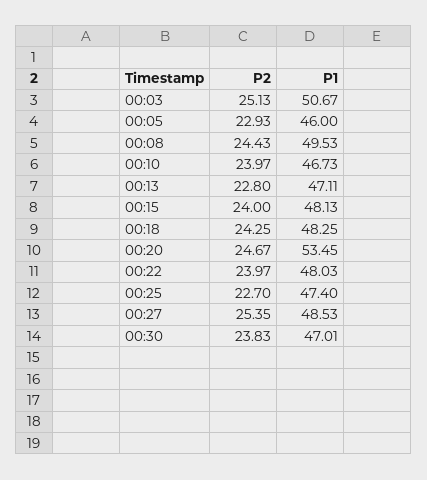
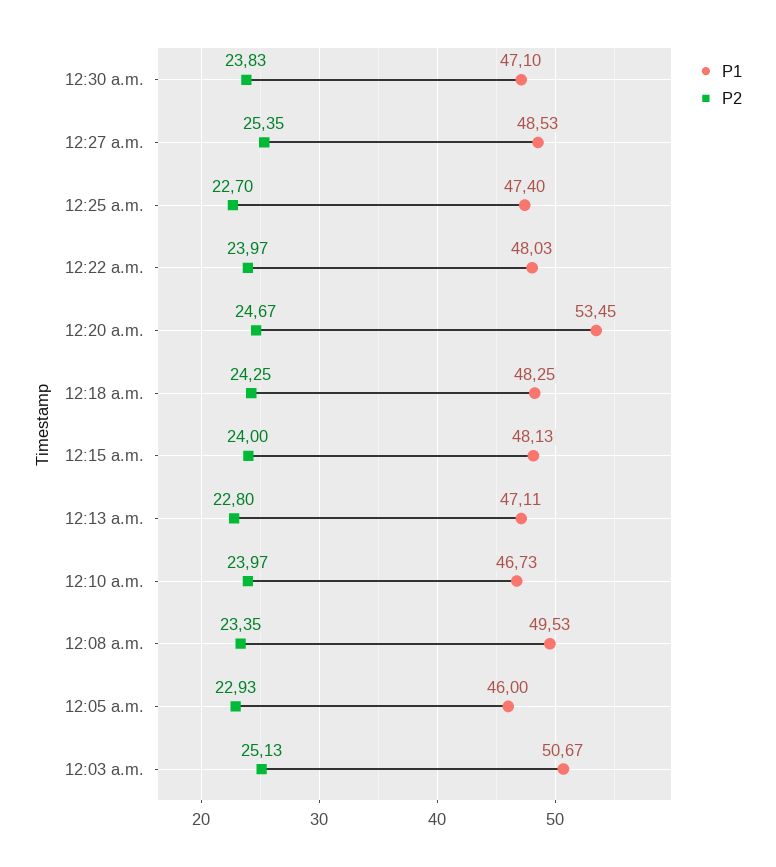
P2, 00:08: 24.43 -> 23.35
P1, 00:30: 47.01 -> 47.1

